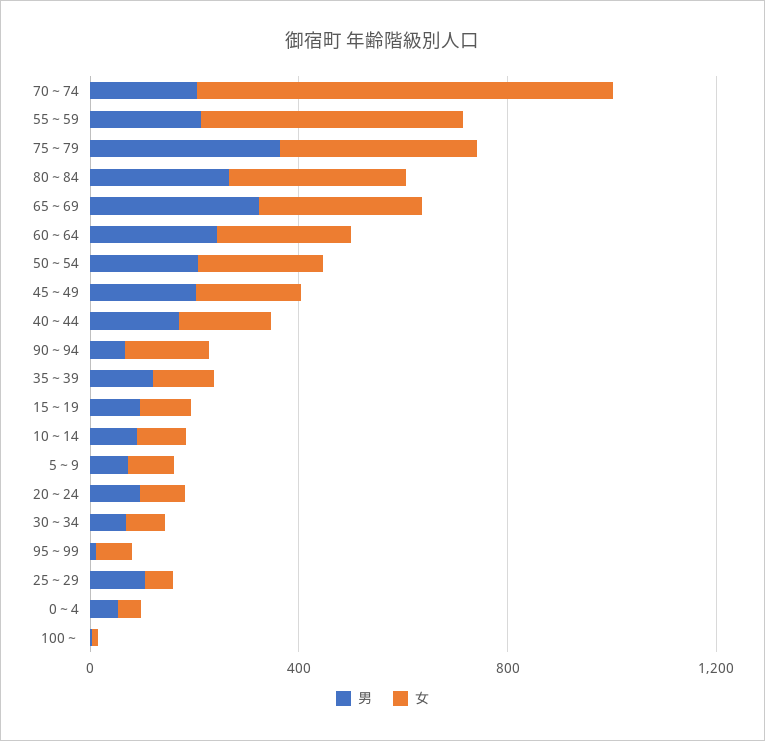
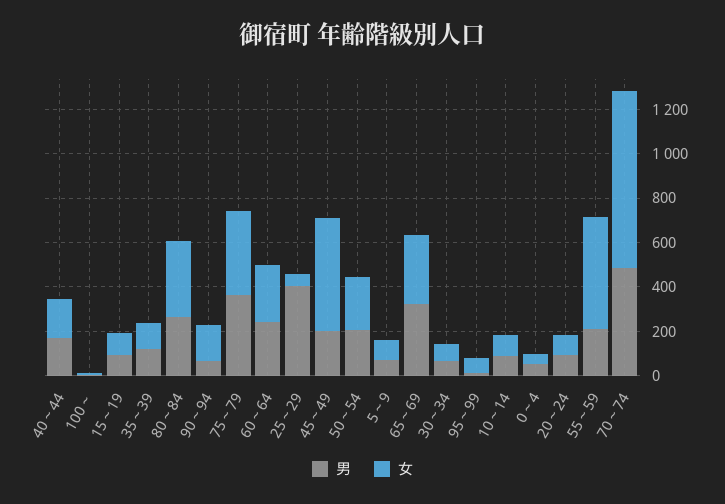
男, 70～74: 200 -> 500
女, 45～49: 200 -> 500
男, 25～29: 100 -> 400

